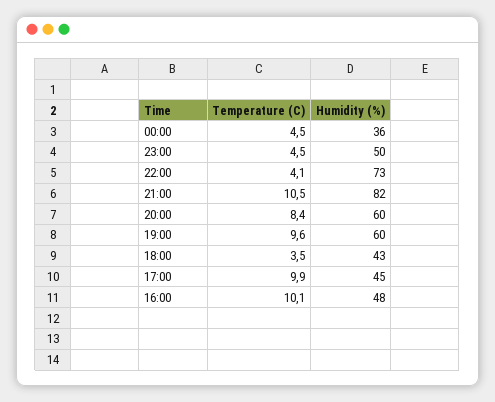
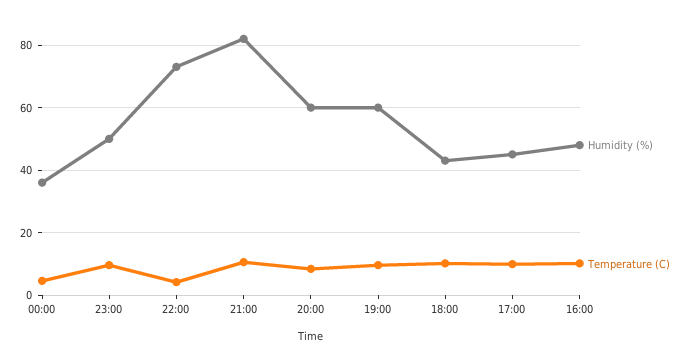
Temperature (C), 23:00: 4.5 -> 10
Temperature (C), 18:00: 3.5 -> 10

